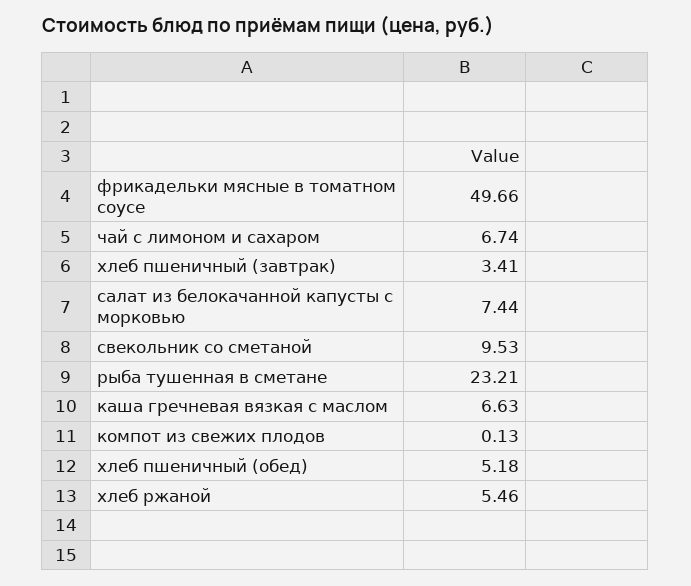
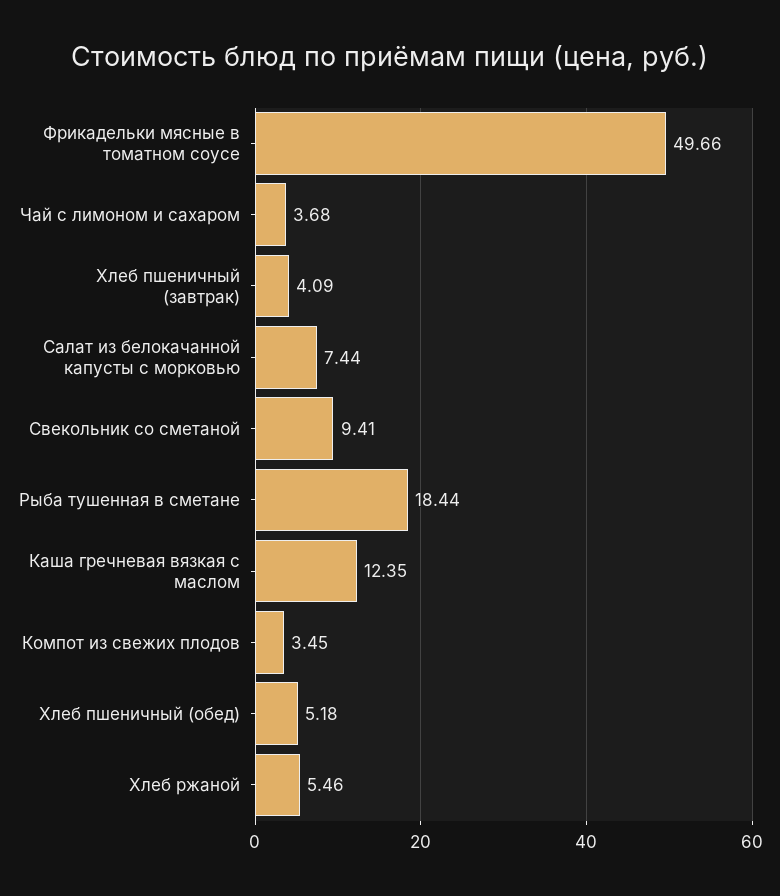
чай с лимоном и сахаром: 6.74 -> 3.68
хлеб пшеничный (завтрак): 3.41 -> 4.09
свекольник со сметаной: 9.53 -> 9.41
рыба тушенная в сметане: 23.21 -> 18.44
каша гречневая вязкая с маслом: 6.63 -> 12.35
компот из свежих плодов: 0.13 -> 3.45

